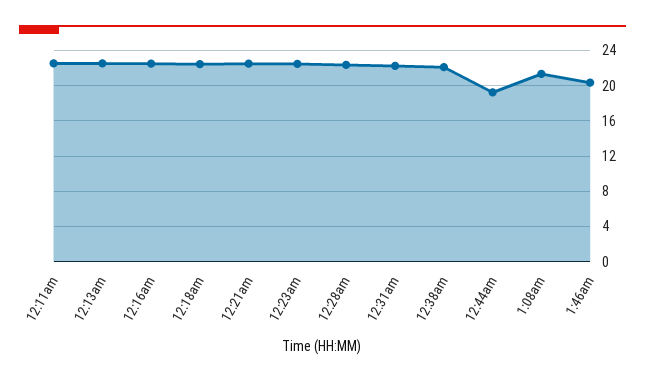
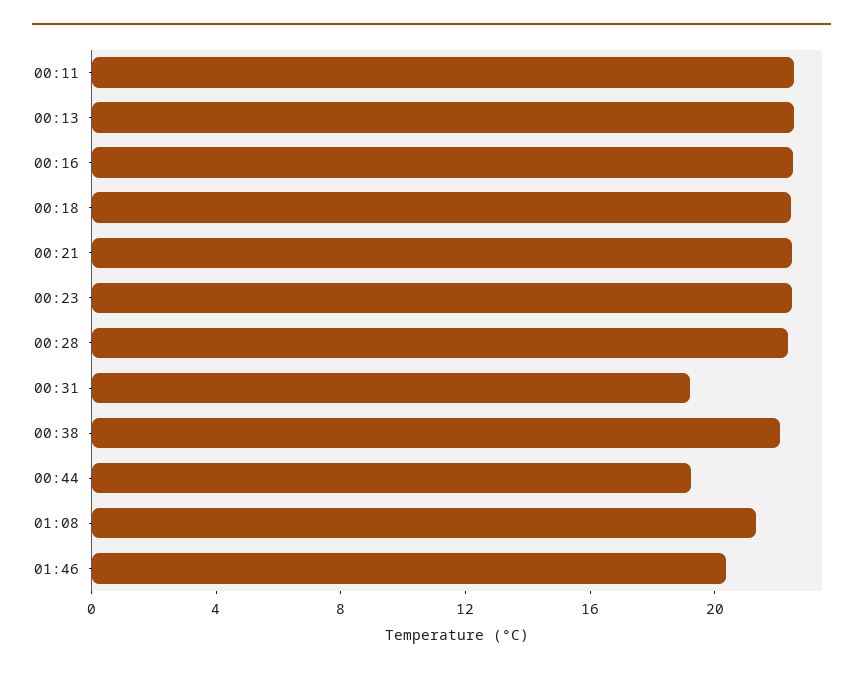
12:31am: 22 -> 19

